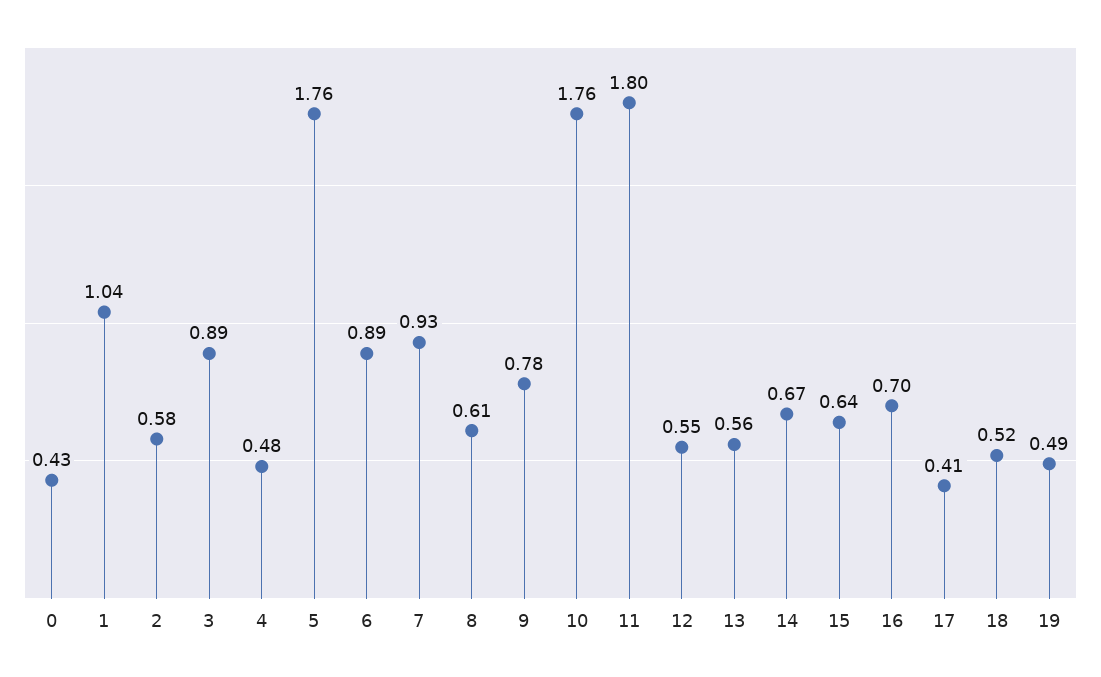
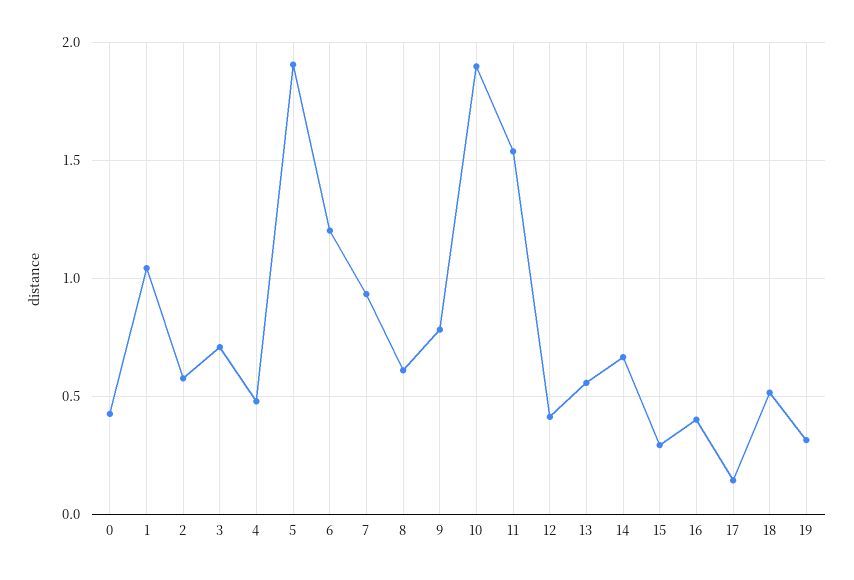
3: 0.89 -> 0.7
5: 1.76 -> 1.9
6: 0.89 -> 1.2
10: 1.76 -> 1.9
11: 1.8 -> 1.55
12: 0.55 -> 0.4
15: 0.64 -> 0.3
16: 0.7 -> 0.4
17: 0.41 -> 0.15
19: 0.49 -> 0.3

